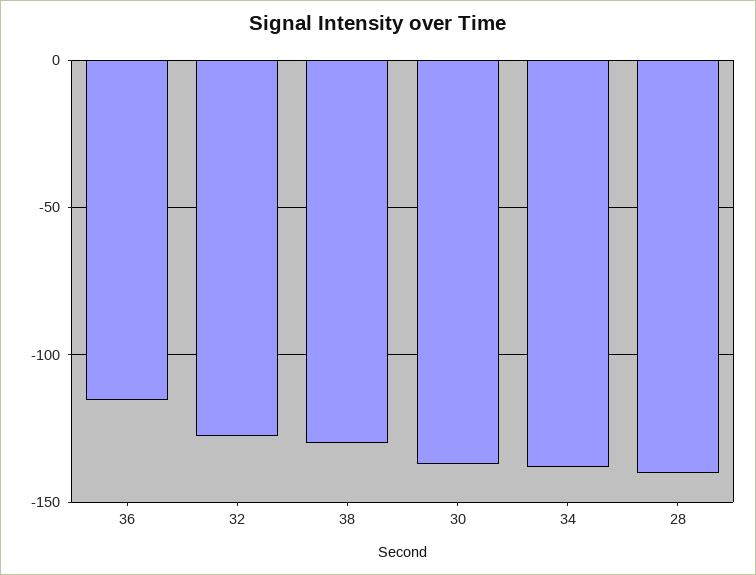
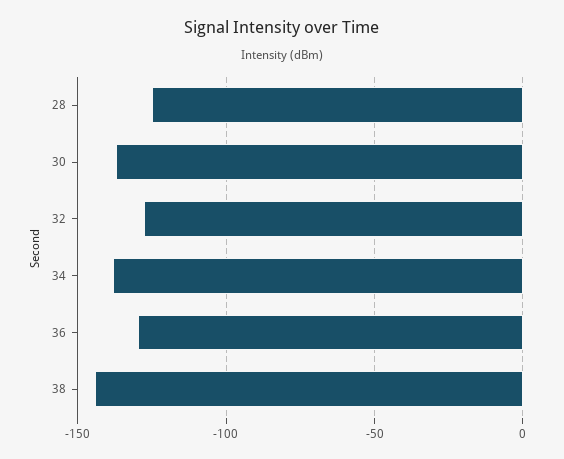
36: -115 -> -130
38: -130 -> -145
28: -140 -> -125

